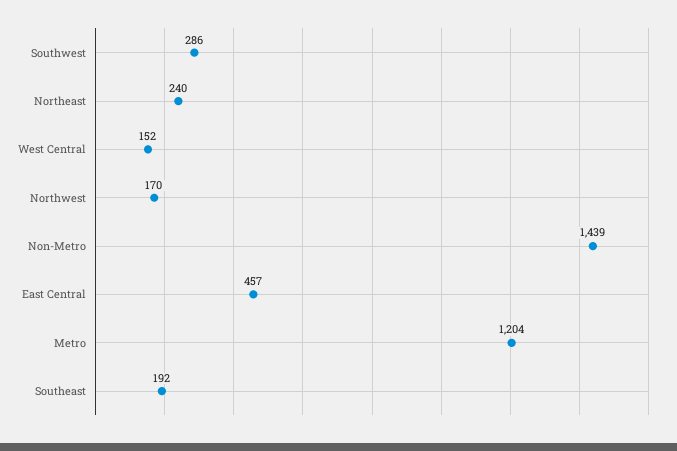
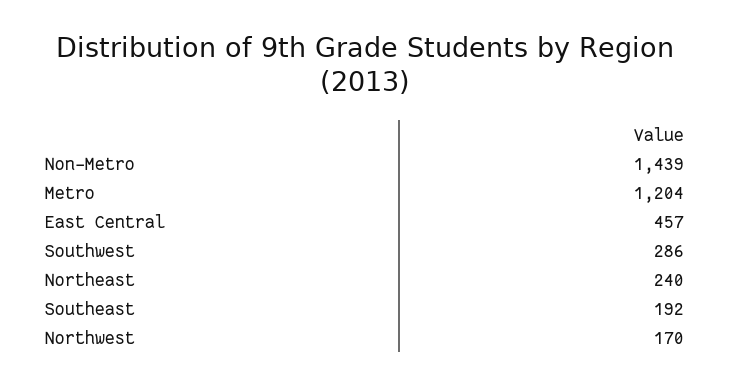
West Central: 152 -> none

